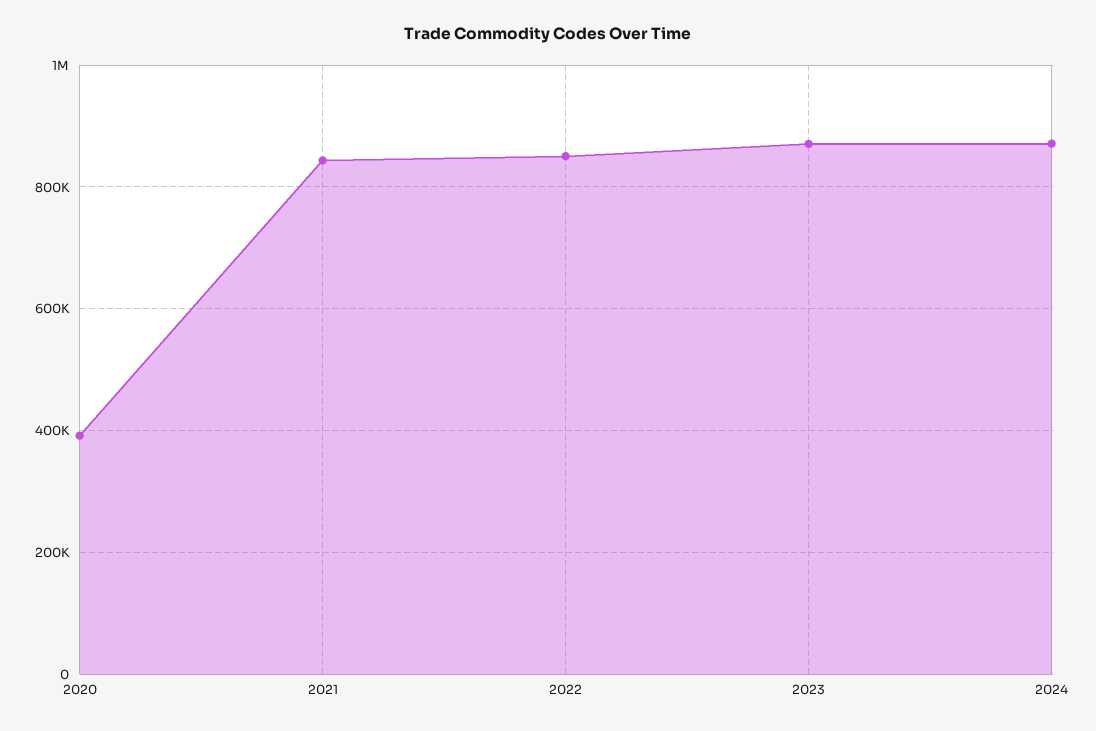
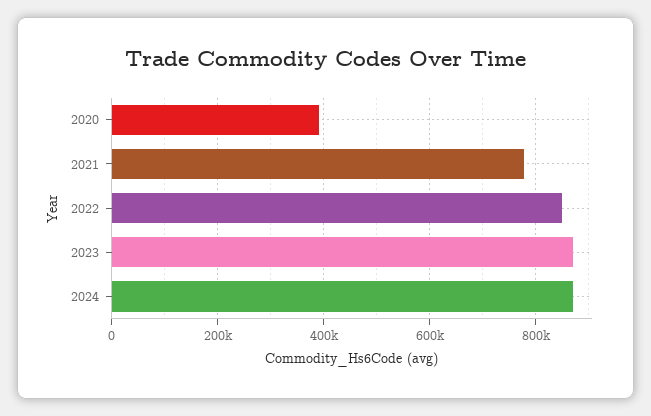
2021: 840000 -> 780000

